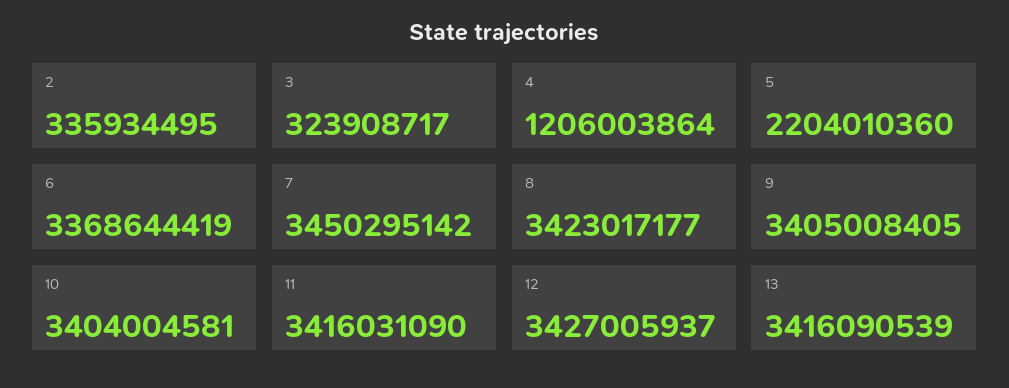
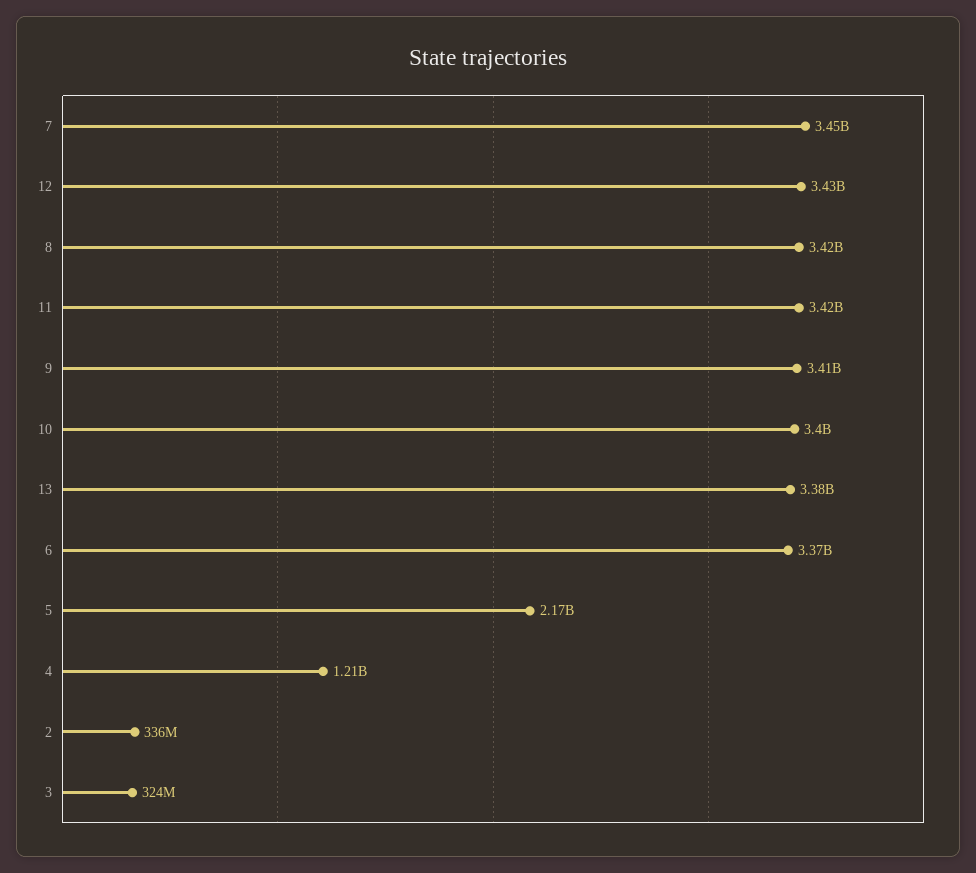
5: 2204010360 -> 2170000000
13: 3416090539 -> 3380000000

